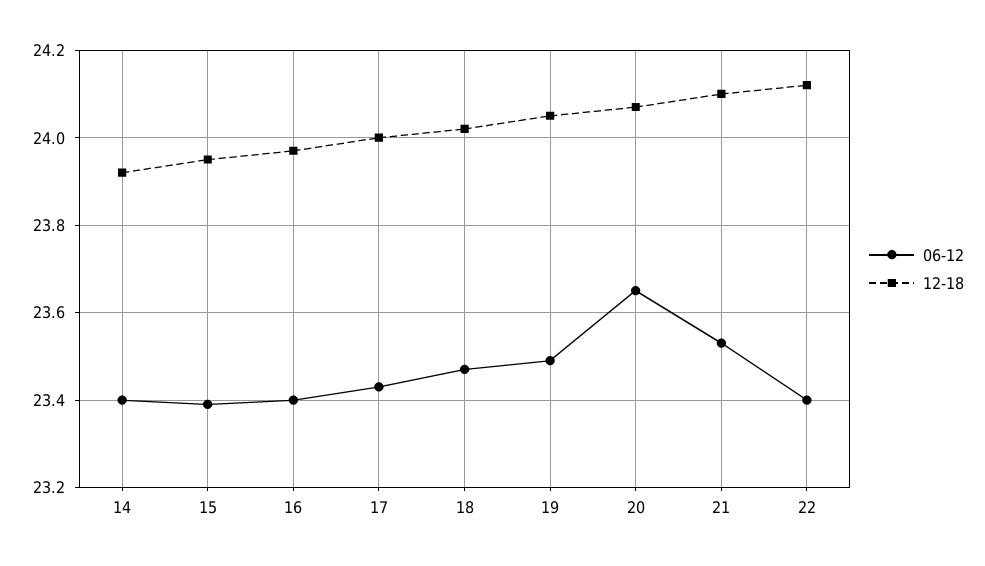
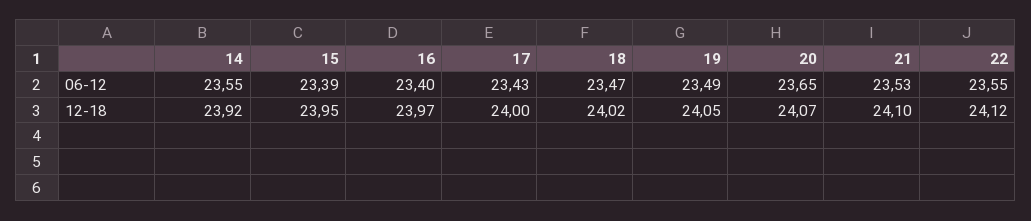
06-12, 14: 23.4 -> 23.55
06-12, 22: 23.4 -> 23.55

